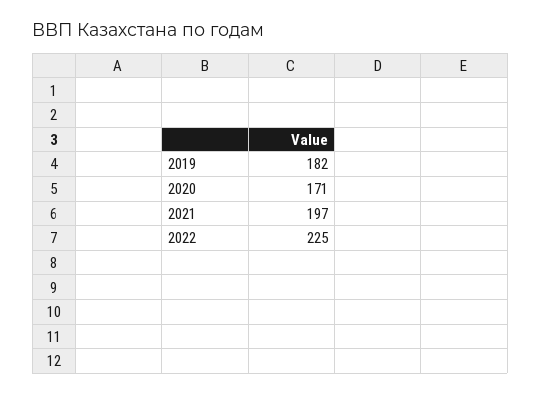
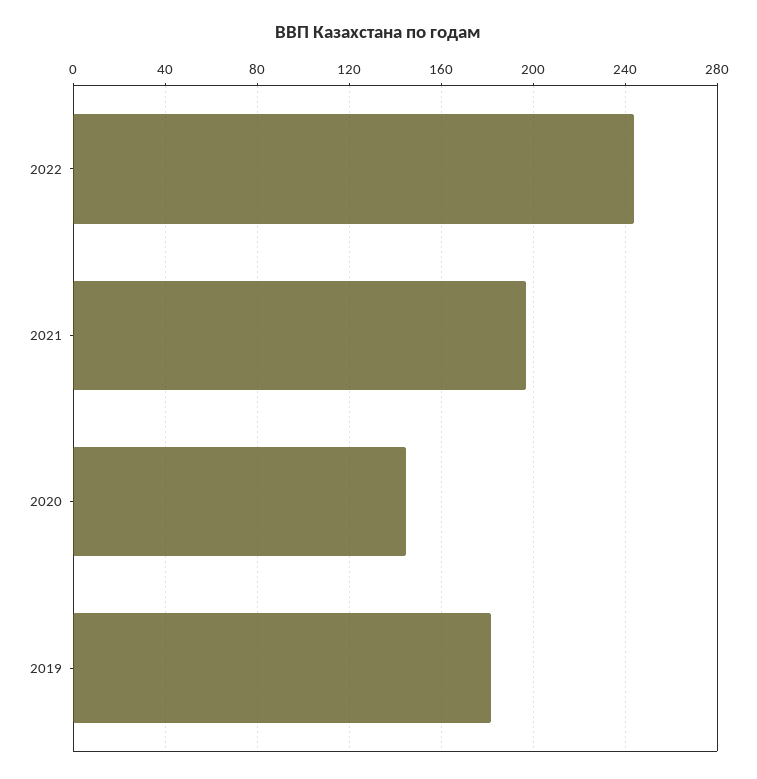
2020: 171 -> 145
2022: 225 -> 245

